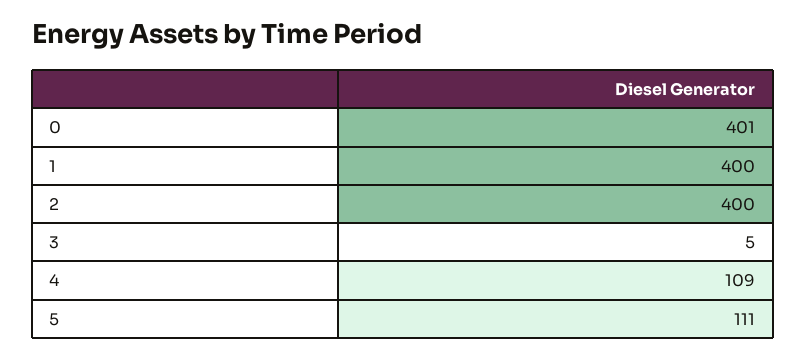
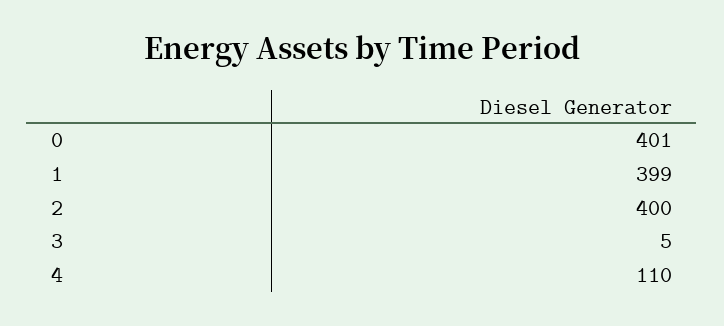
1: 400 -> 399
4: 109 -> 110
5: 111 -> none

